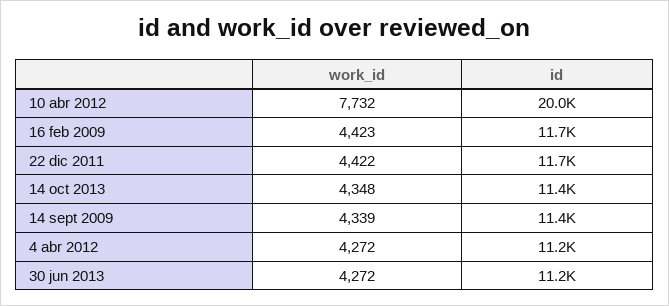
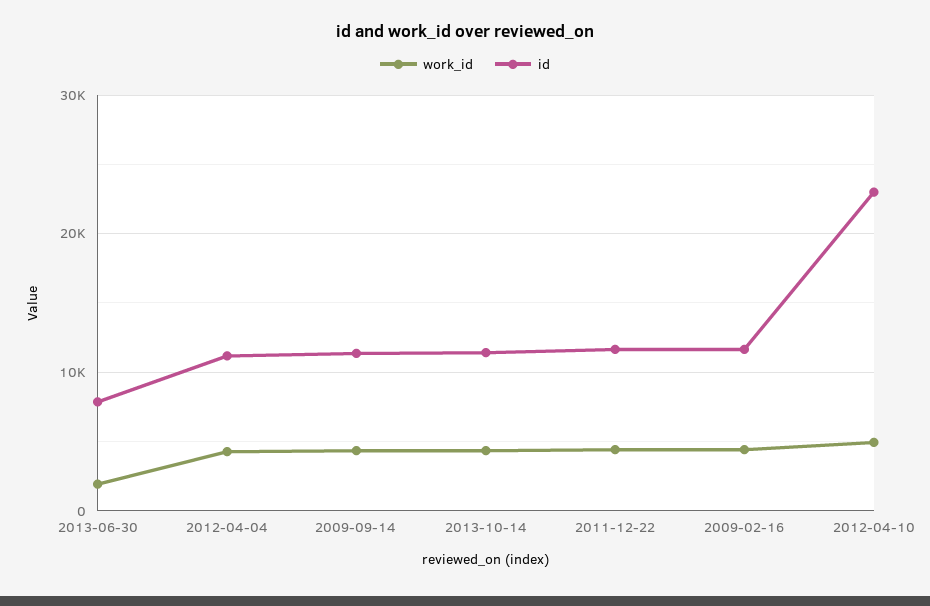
work_id, 10 abr 2012: 7732 -> 5000
id, 10 abr 2012: 20000 -> 23000
work_id, 30 jun 2013: 4272 -> 2000
id, 30 jun 2013: 11200 -> 8000

